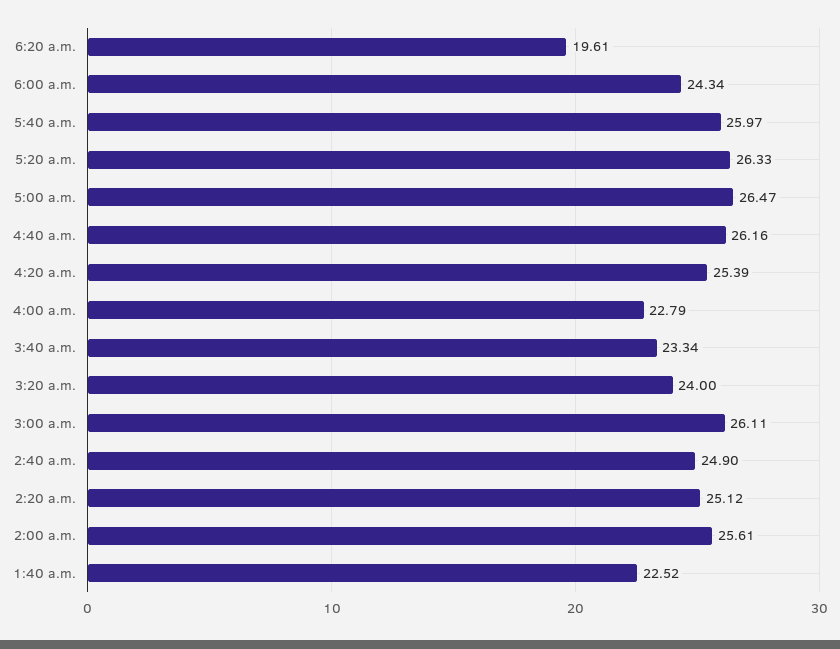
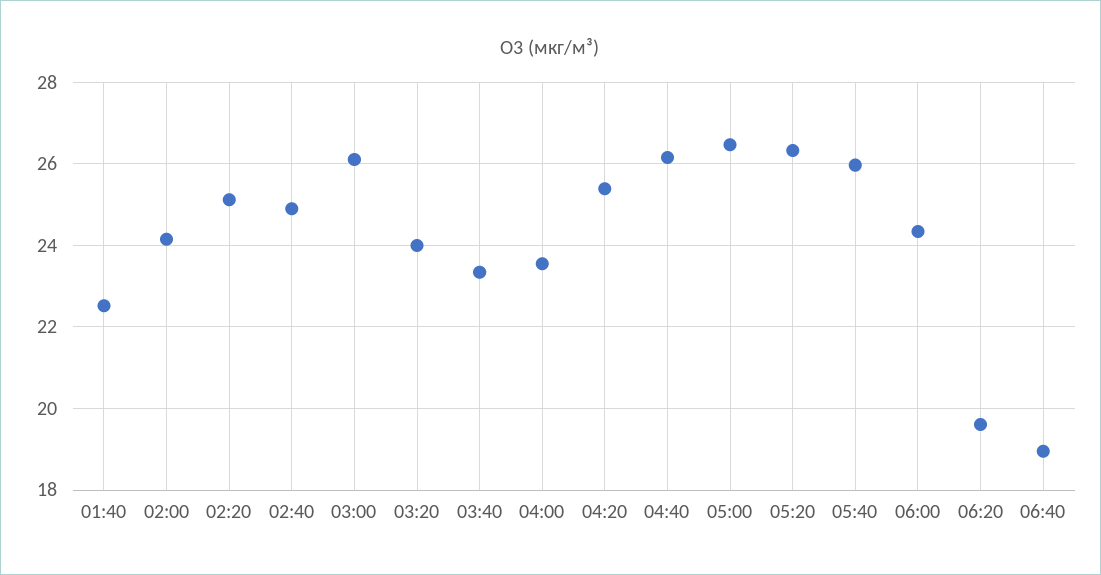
4:00 a.m.: 22.79 -> 23.6
2:00 a.m.: 25.61 -> 24.2
06:40: none -> 19

